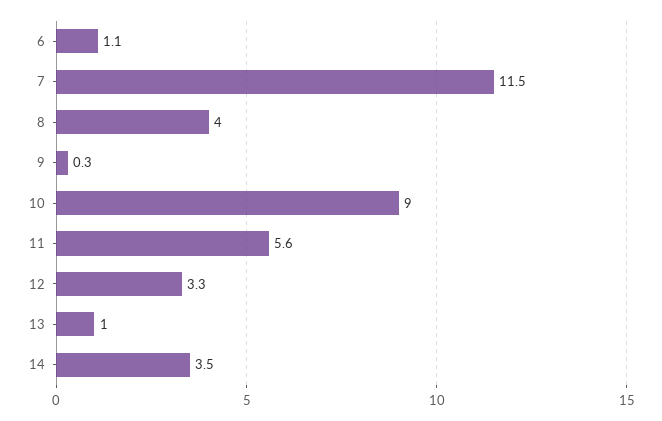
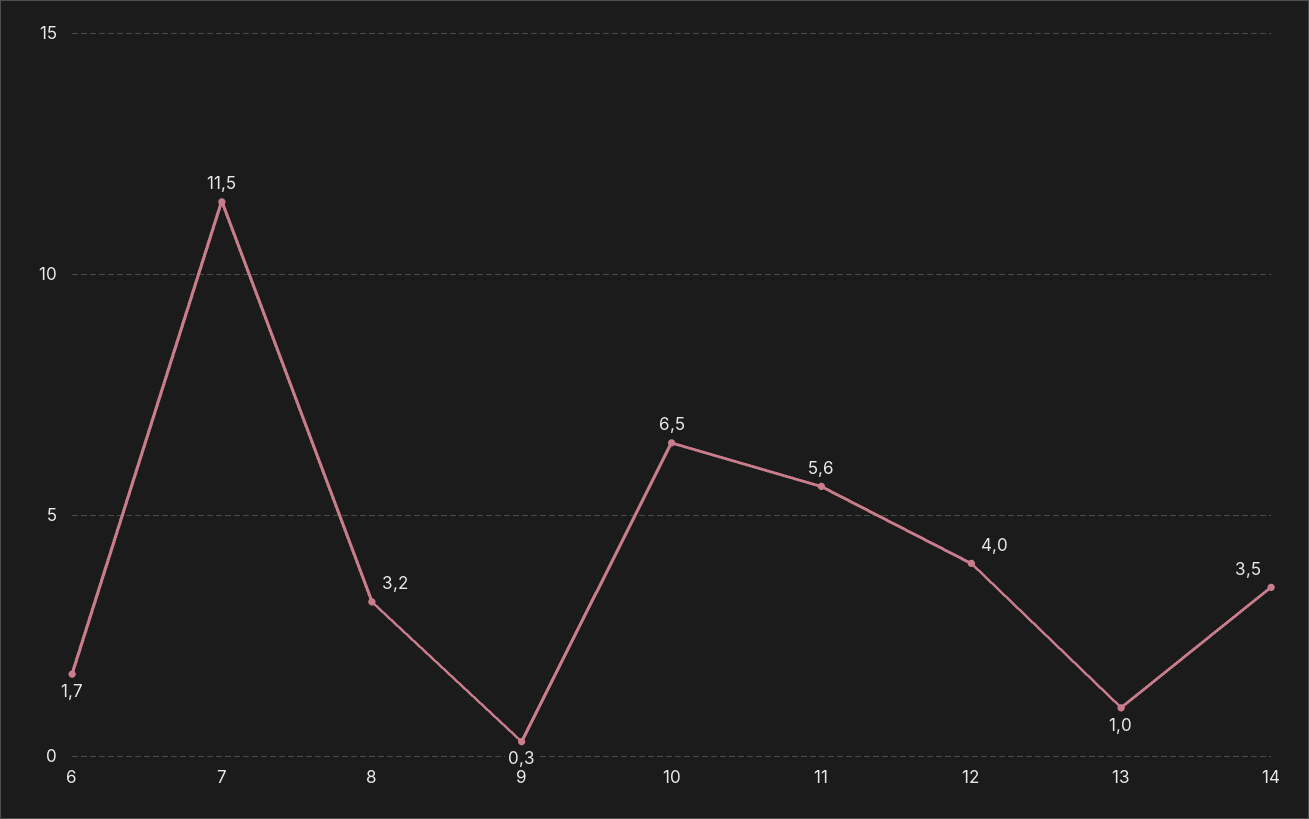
6: 1.1 -> 1.7
8: 4 -> 3.2
10: 9 -> 6.5
12: 3.3 -> 4

